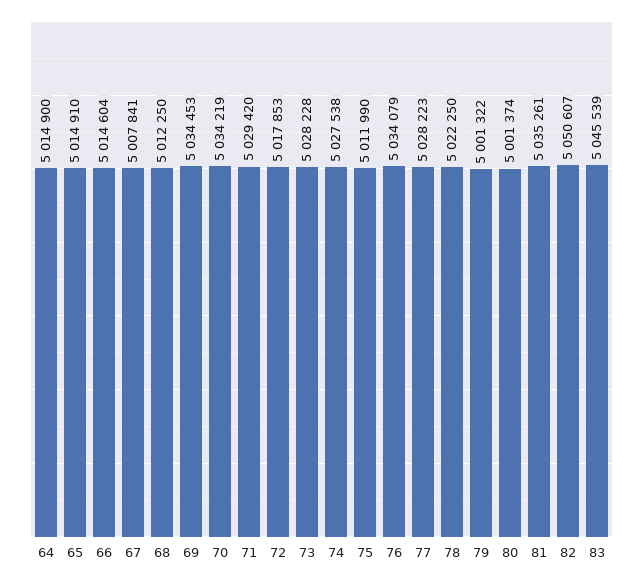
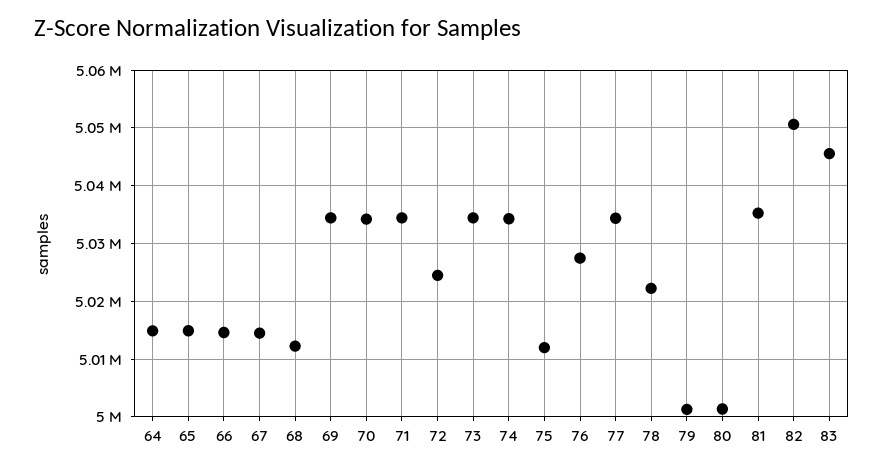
67: 5007841 -> 5014000
71: 5029420 -> 5034000
72: 5017853 -> 5024000
73: 5028228 -> 5034000
74: 5027538 -> 5034000
76: 5034079 -> 5028000
77: 5028223 -> 5034000

